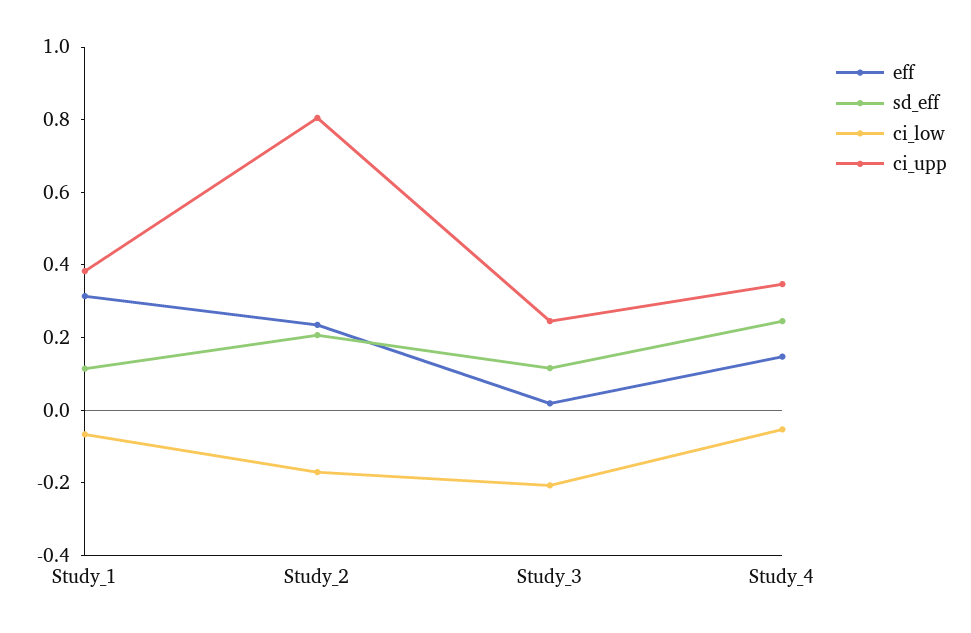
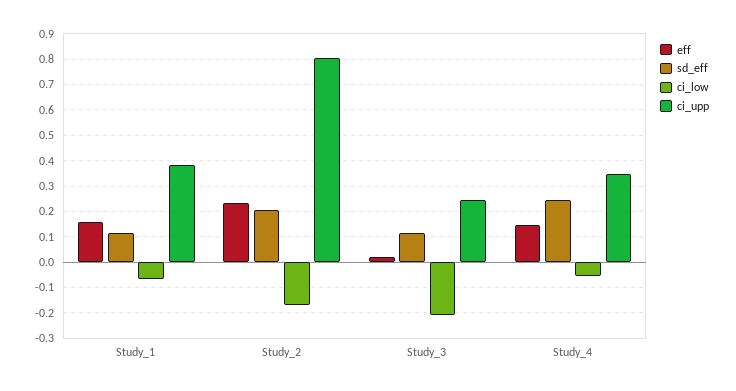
eff, Study_1: 0.3 -> 0.15

